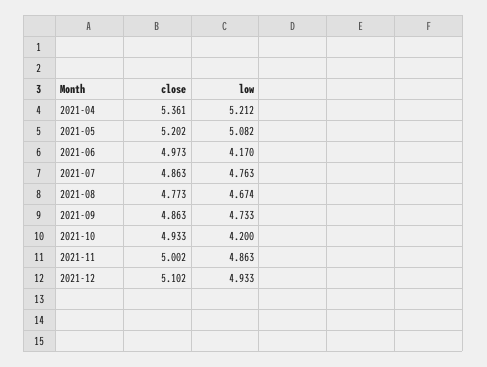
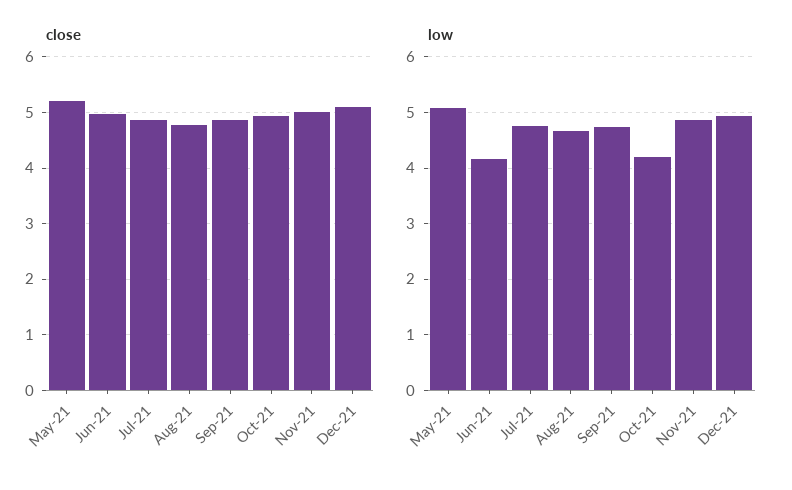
close, 2021-04: 5.361 -> none
low, 2021-04: 5.212 -> none

